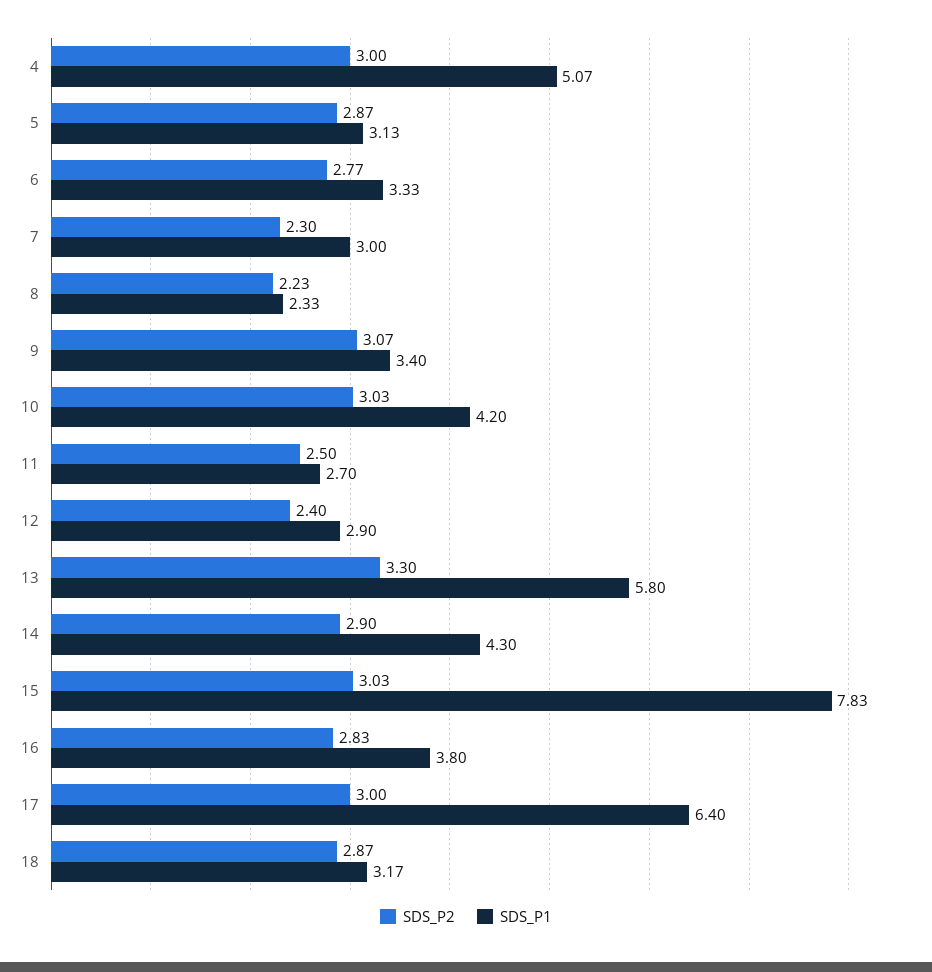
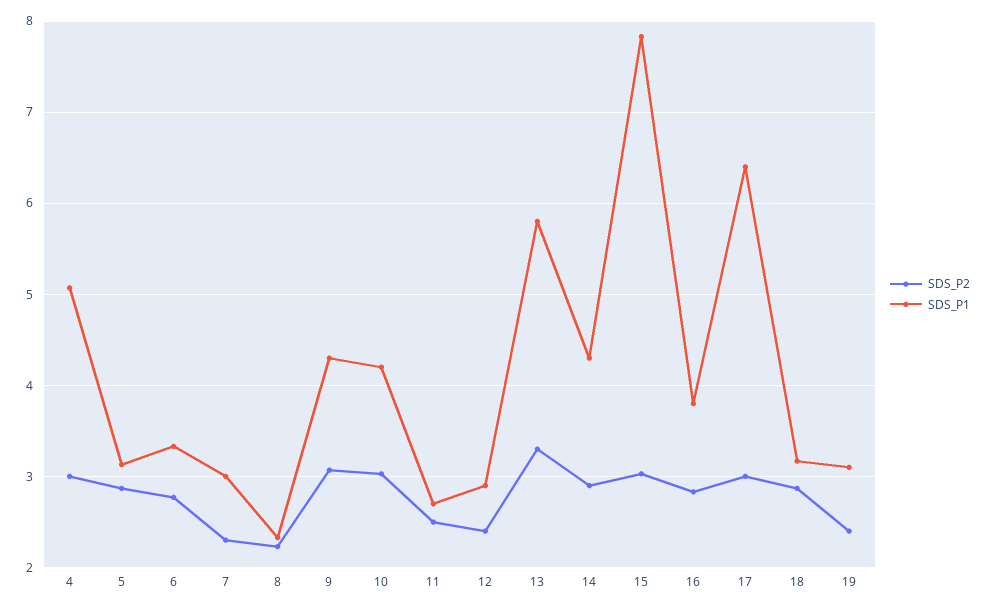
SDS_P1, 9: 3.4 -> 4.3
SDS_P2, 19: none -> 2.4
SDS_P1, 19: none -> 3.1

